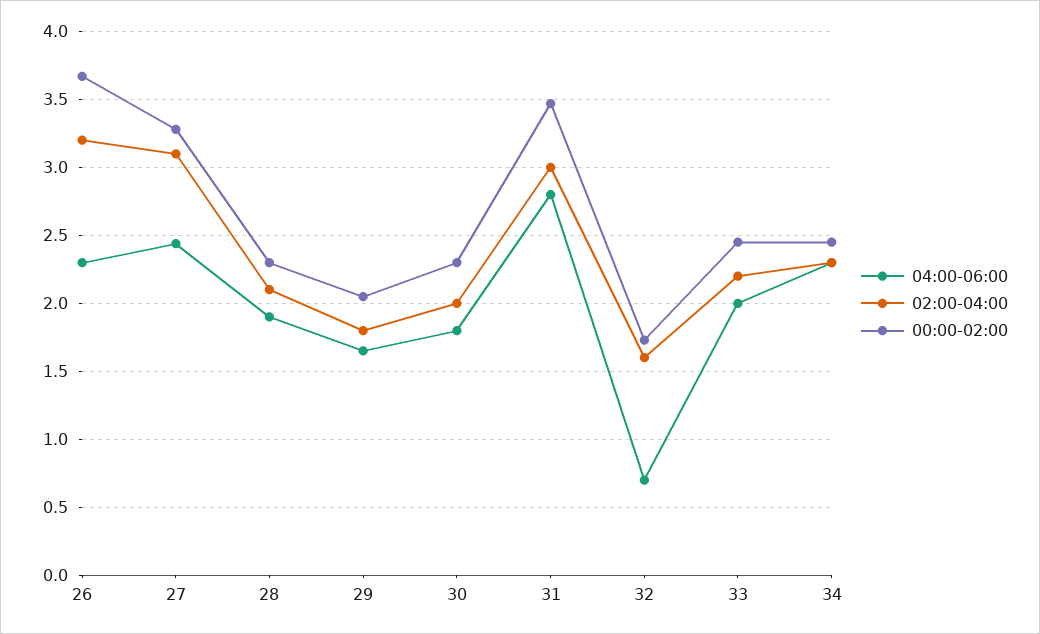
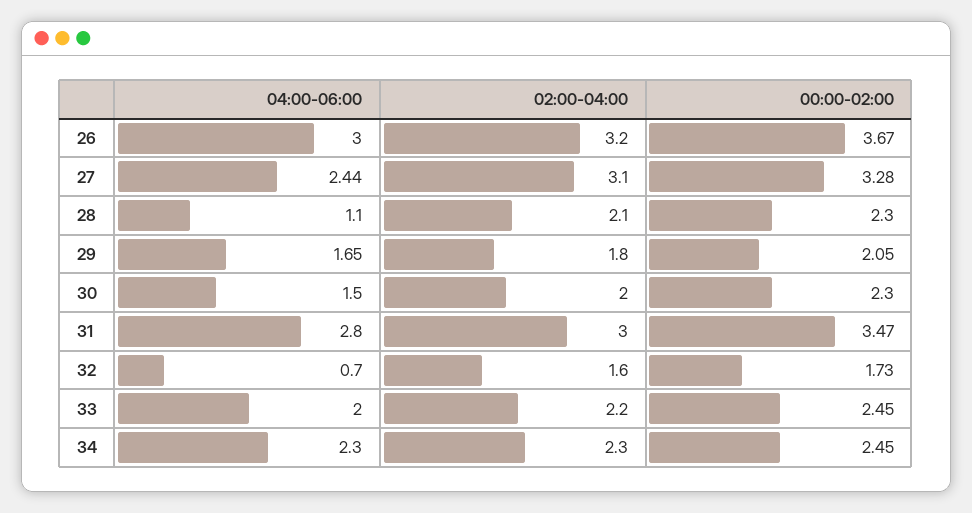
04:00-06:00, 26: 2.3 -> 3
04:00-06:00, 28: 1.9 -> 1.1
04:00-06:00, 30: 1.8 -> 1.5

